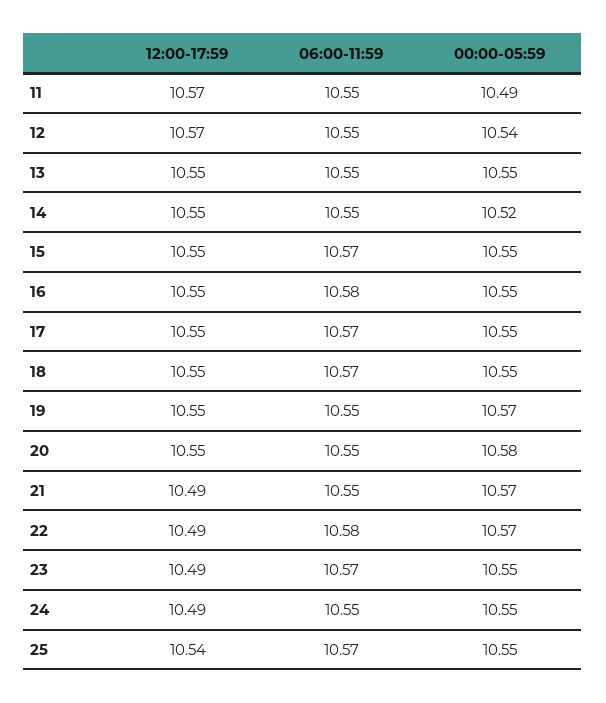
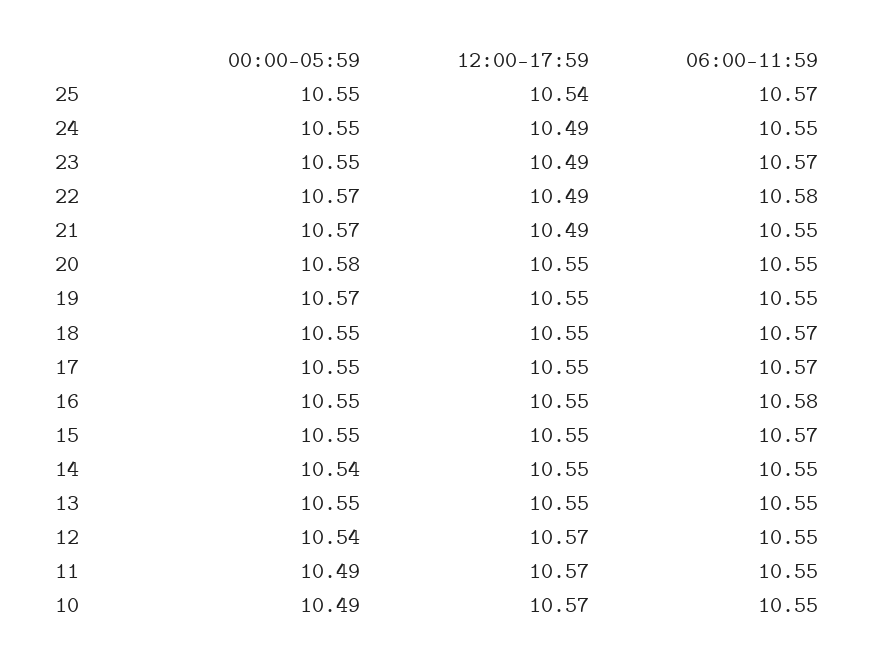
00:00-05:59, 14: 10.52 -> 10.54
00:00-05:59, 10: none -> 10.49
12:00-17:59, 10: none -> 10.57
06:00-11:59, 10: none -> 10.55

